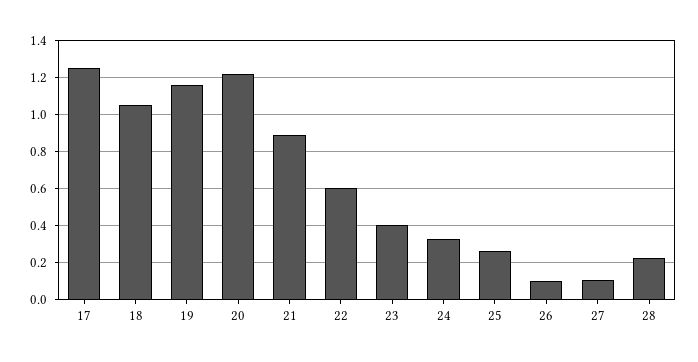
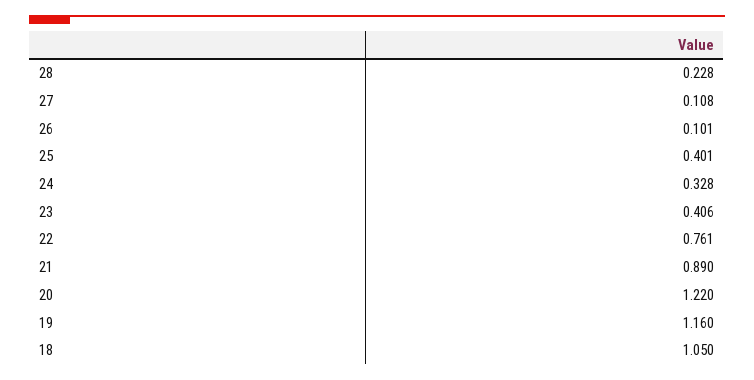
17: 1.25 -> none
22: 0.6 -> 0.761
25: 0.25 -> 0.401

